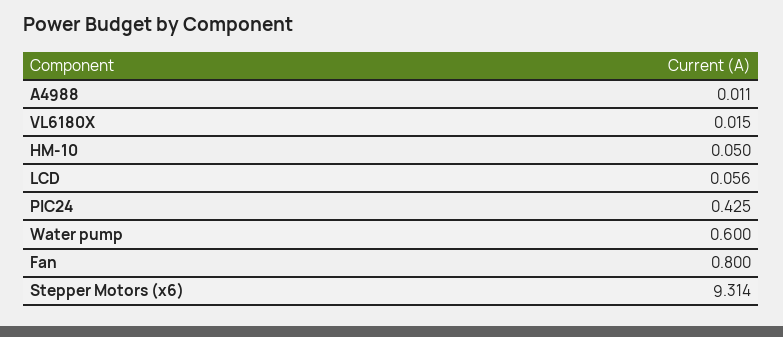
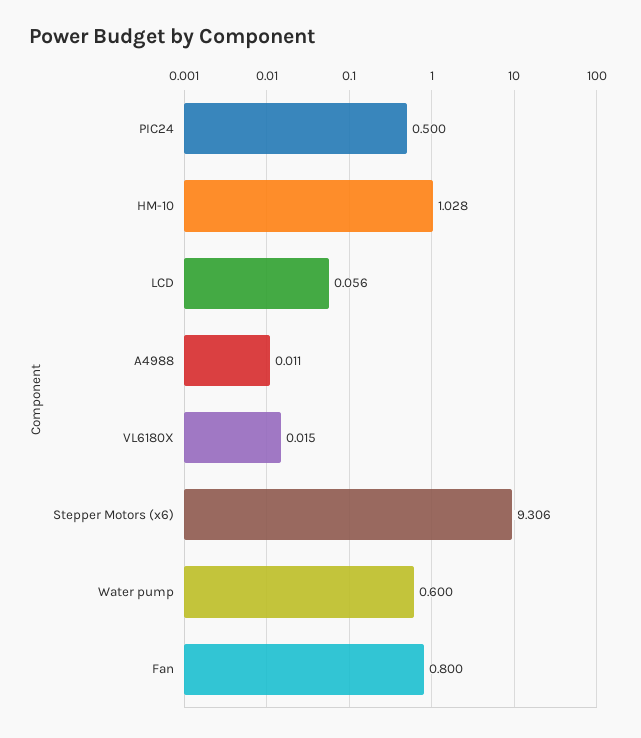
HM-10: 0.05 -> 1.028
PIC24: 0.425 -> 0.5
Stepper Motors (x6): 9.314 -> 9.306

